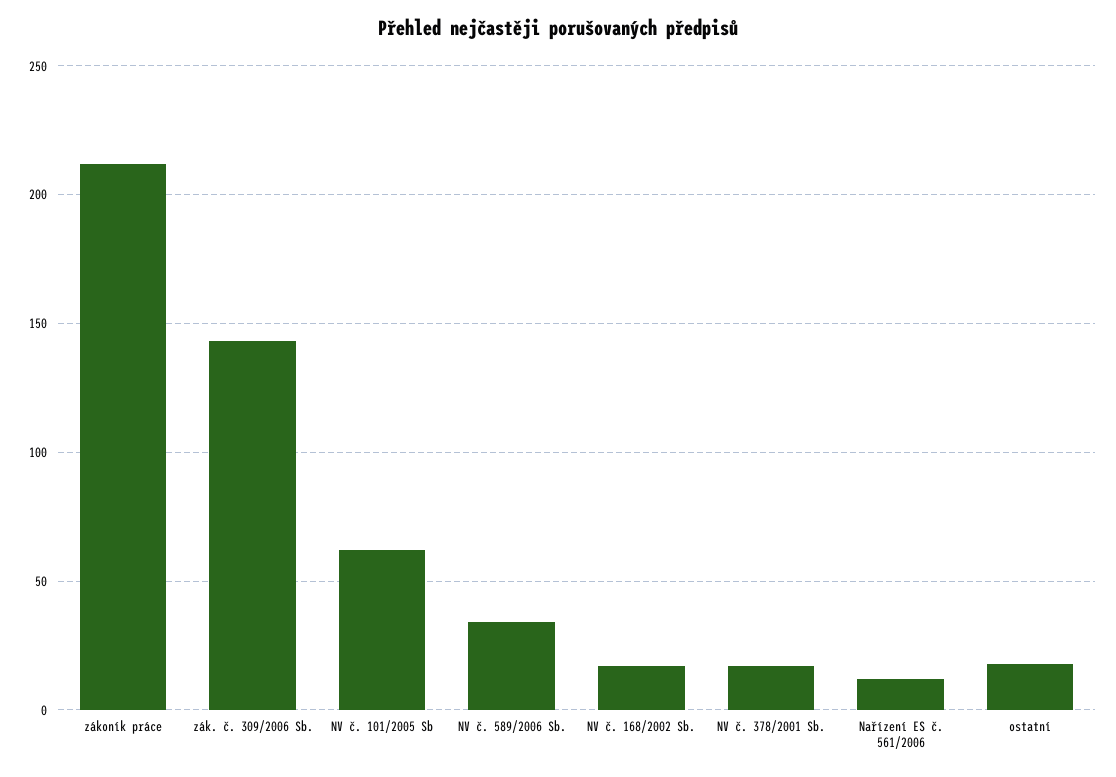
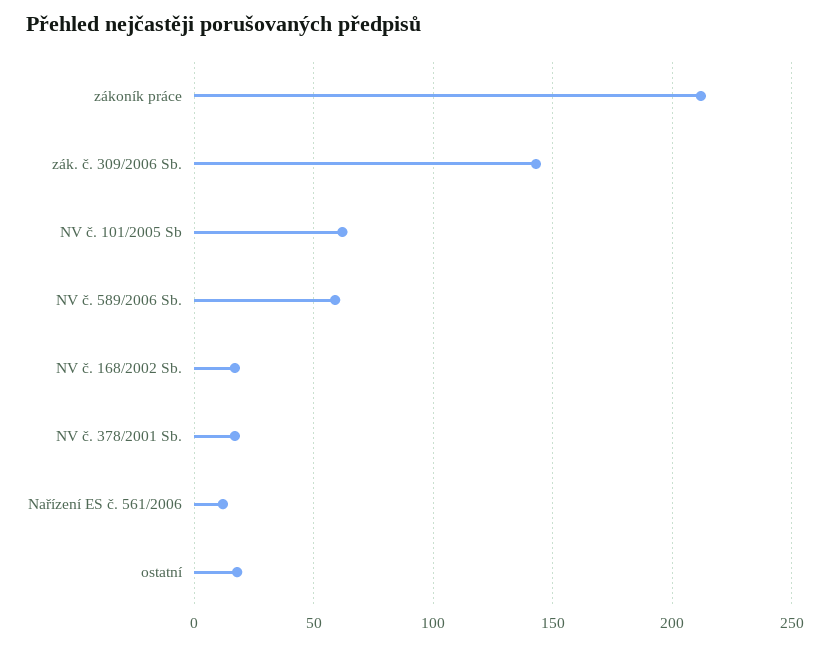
NV č. 589/2006 Sb.: 35 -> 60

